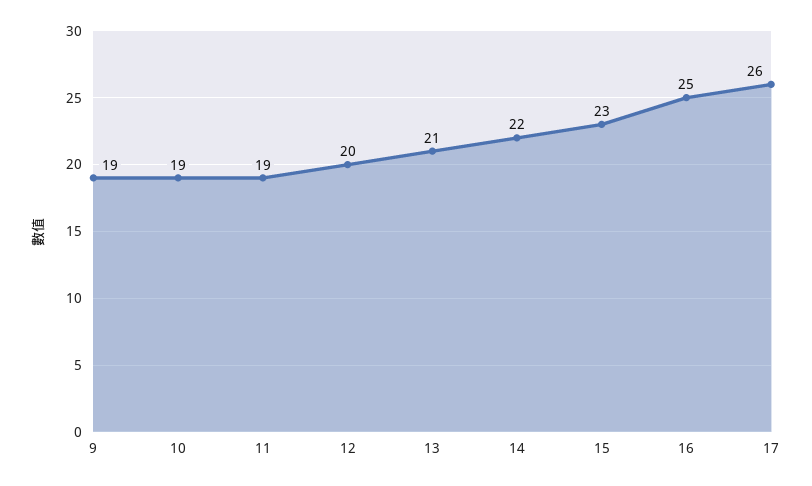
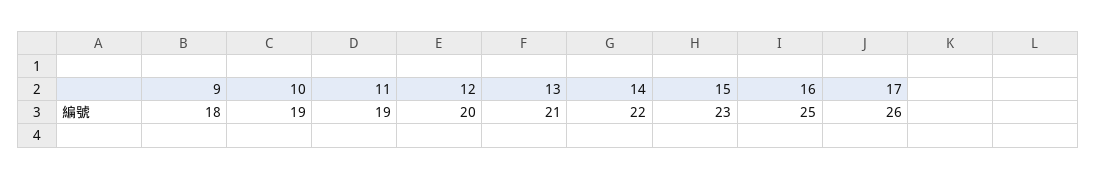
9: 19 -> 18

